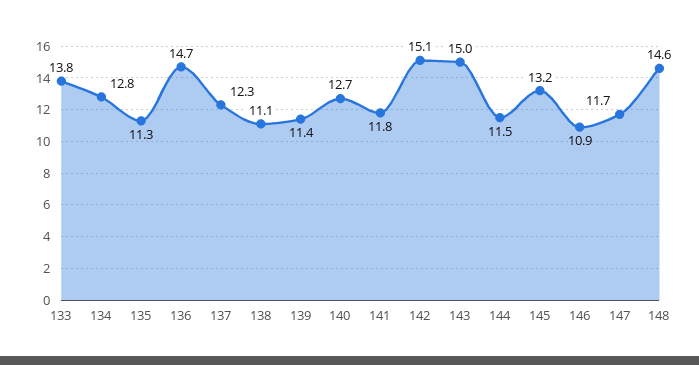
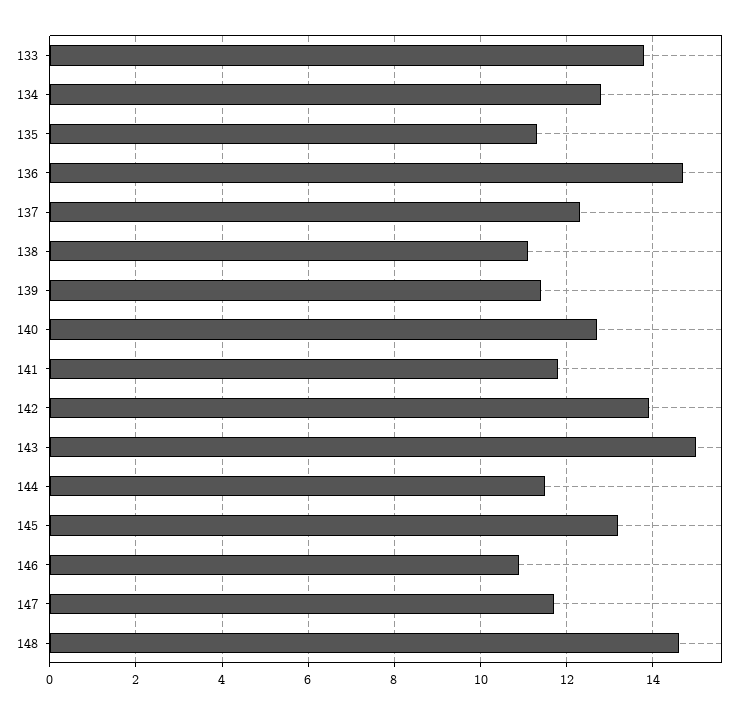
142: 15.1 -> 14

